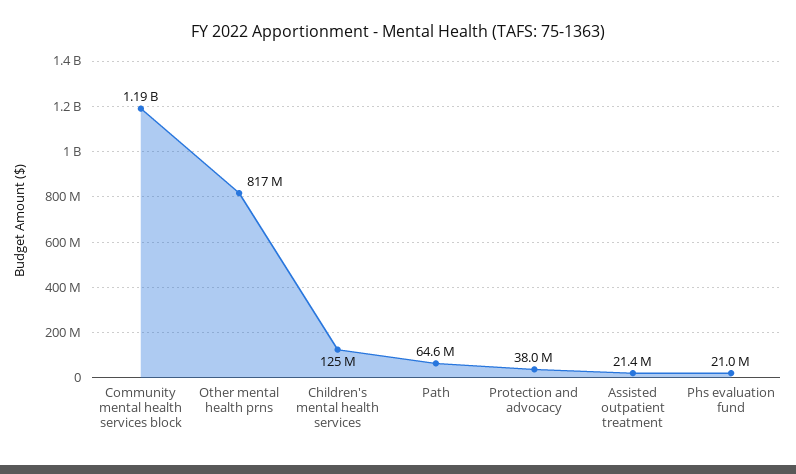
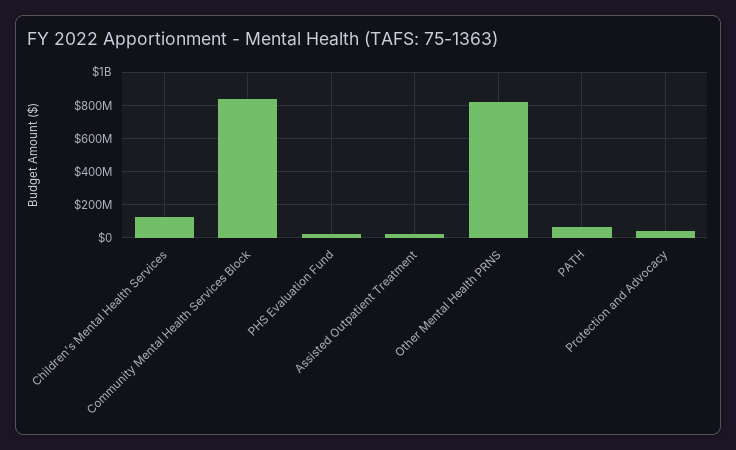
Community mental health services block: 1190000000 -> 850000000

